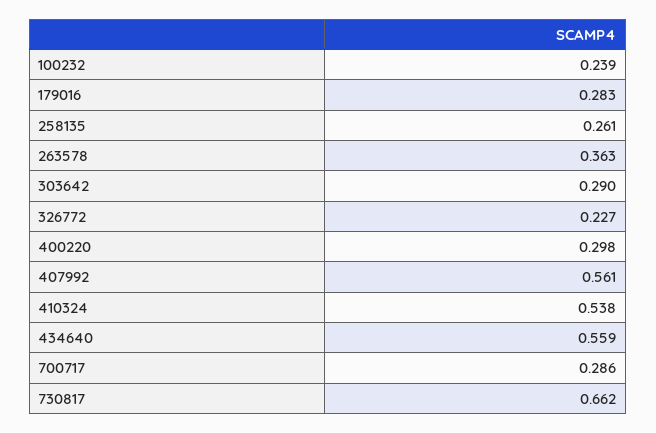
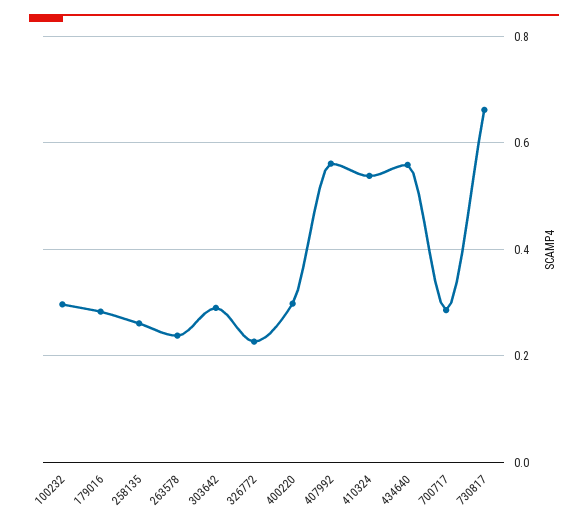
100232: 0.239 -> 0.3
263578: 0.363 -> 0.24

